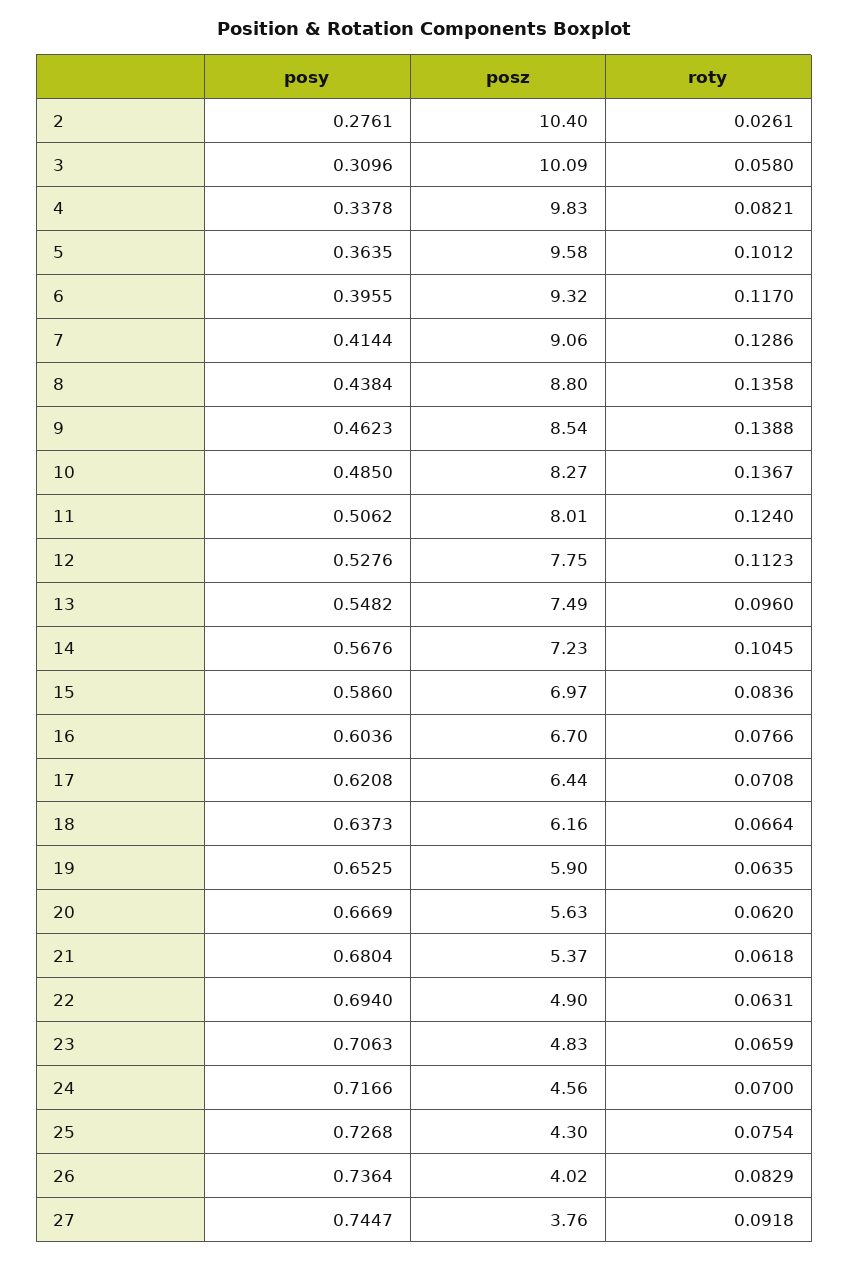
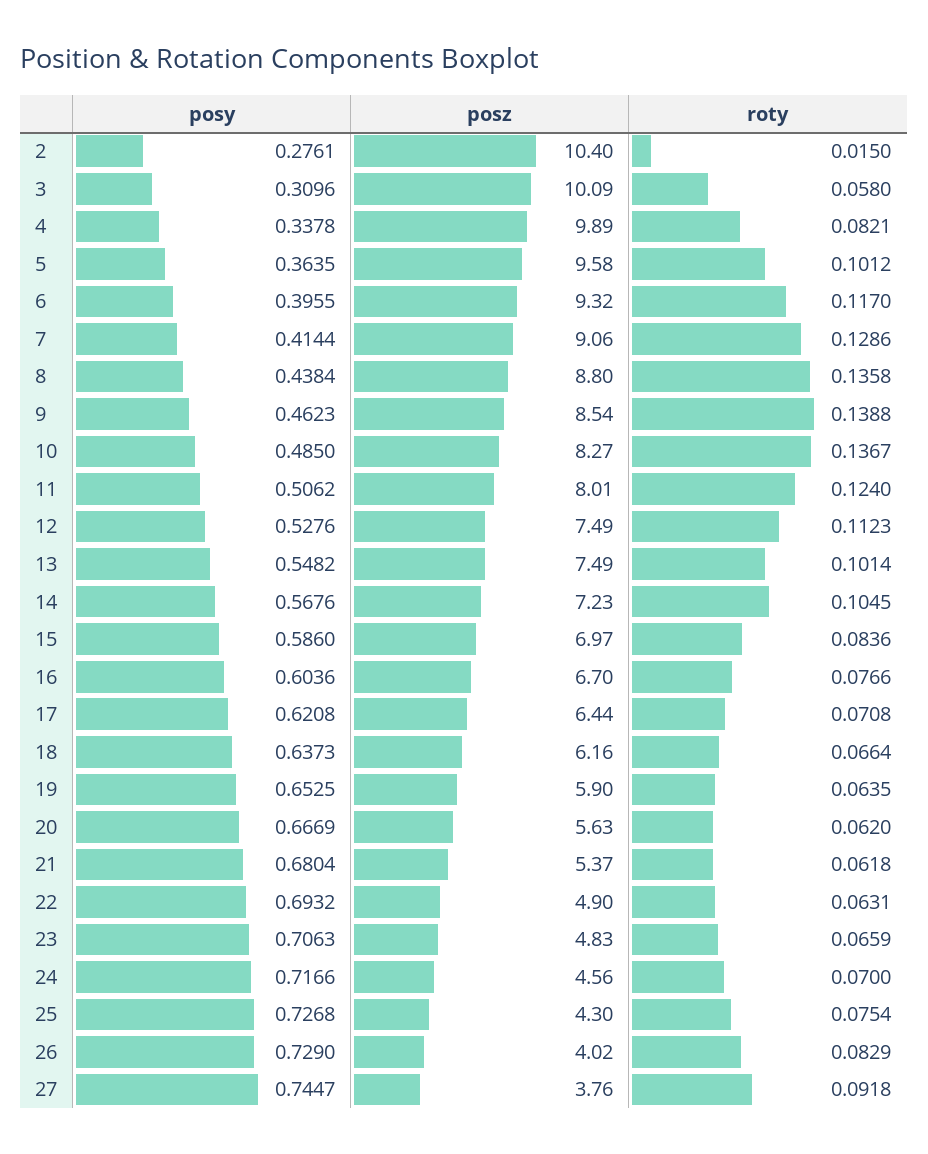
roty, 2: 0.0261 -> 0.015
posz, 4: 9.83 -> 9.89
posz, 12: 7.75 -> 7.49
roty, 13: 0.096 -> 0.1014
posy, 22: 0.694 -> 0.6932
posy, 26: 0.7364 -> 0.729

